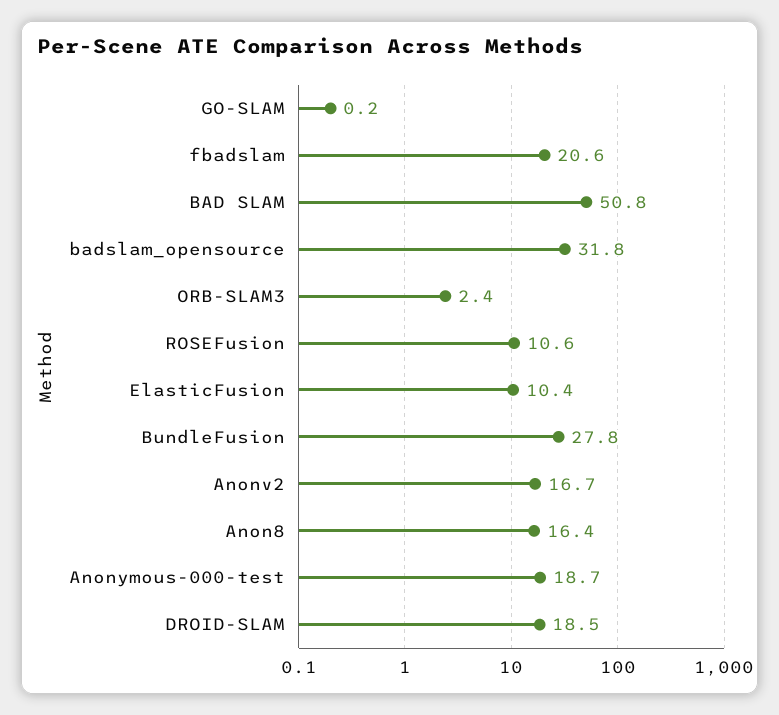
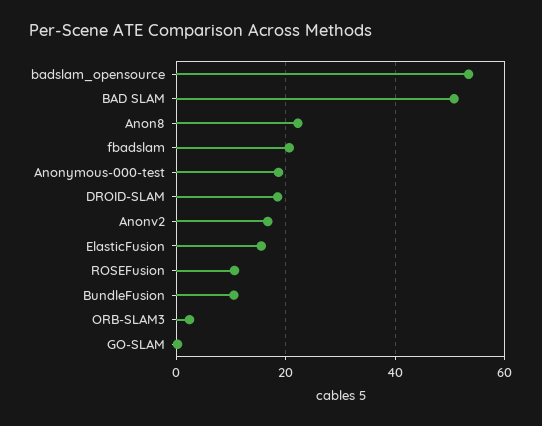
badslam_opensource: 31.8 -> 54
ElasticFusion: 10.4 -> 16
BundleFusion: 27.8 -> 10
Anon8: 16.4 -> 22

